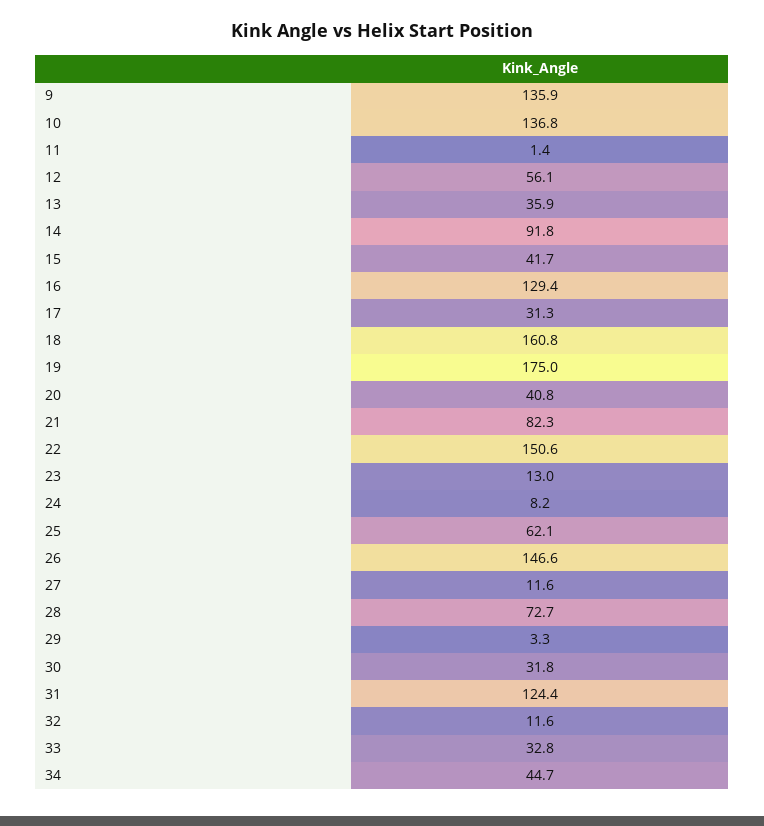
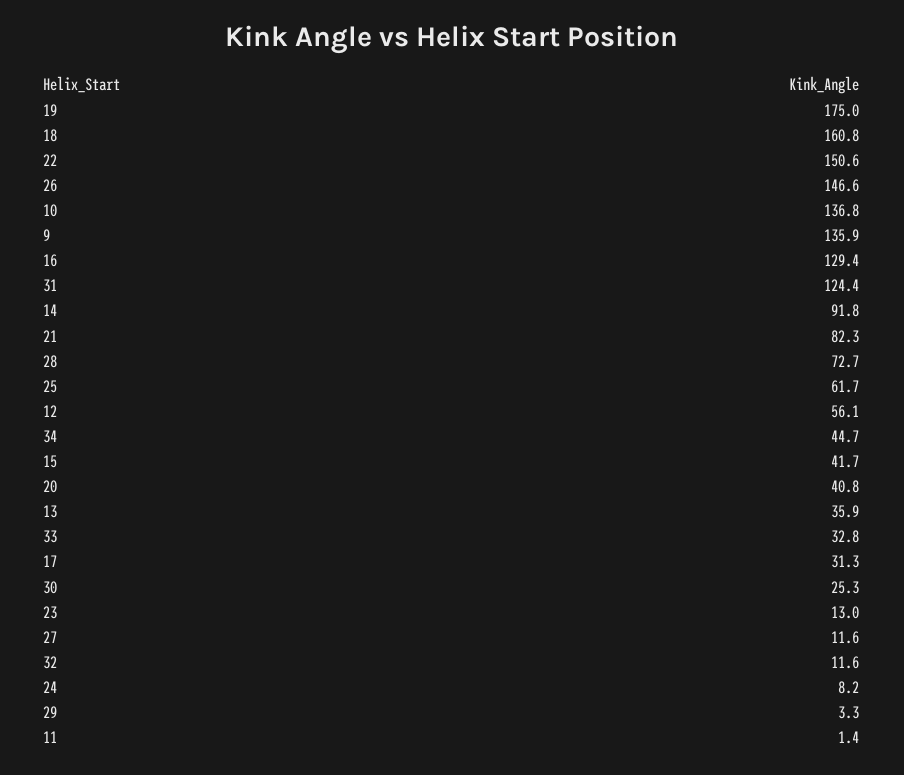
25: 62.1 -> 61.7
30: 31.8 -> 25.3

